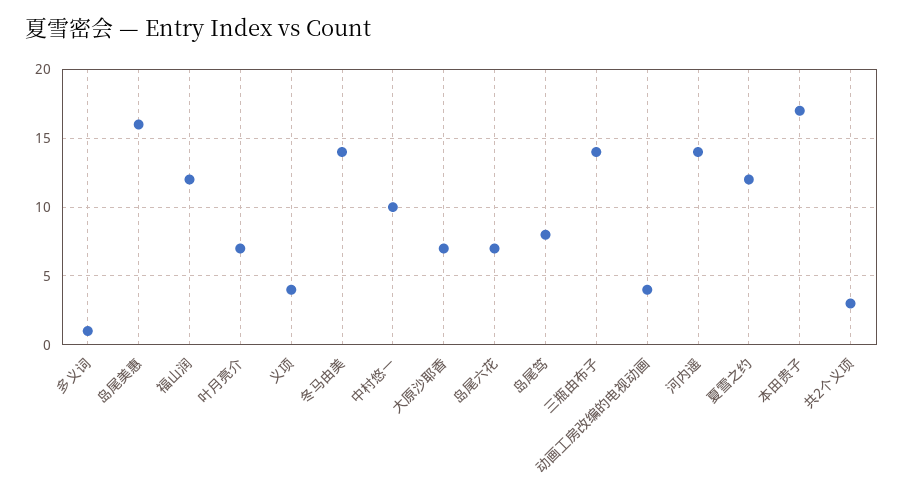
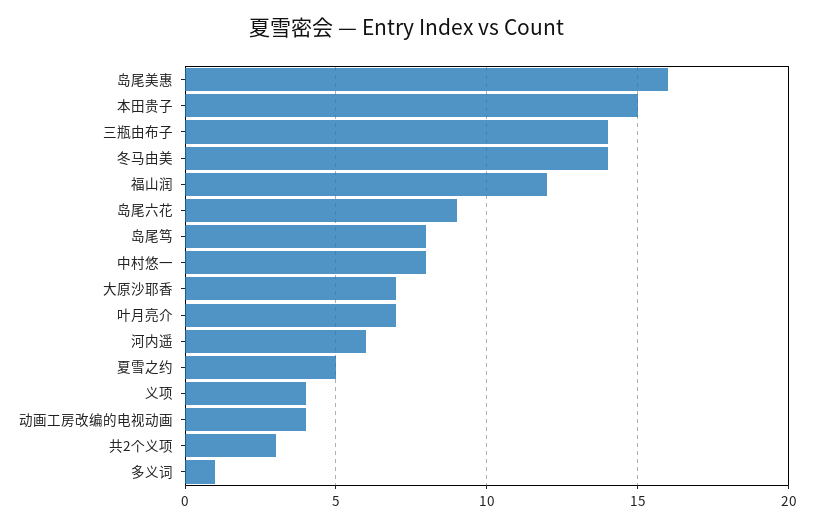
中村悠一: 10 -> 8
岛尾六花: 7 -> 9
河内遥: 14 -> 6
夏雪之约: 12 -> 5
本田贵子: 17 -> 15

